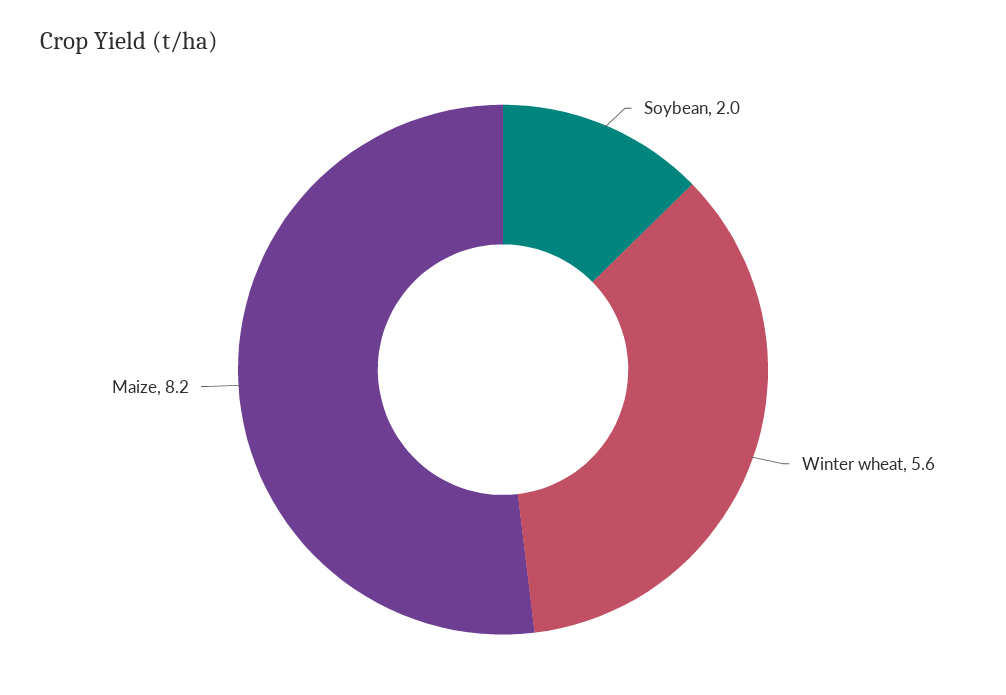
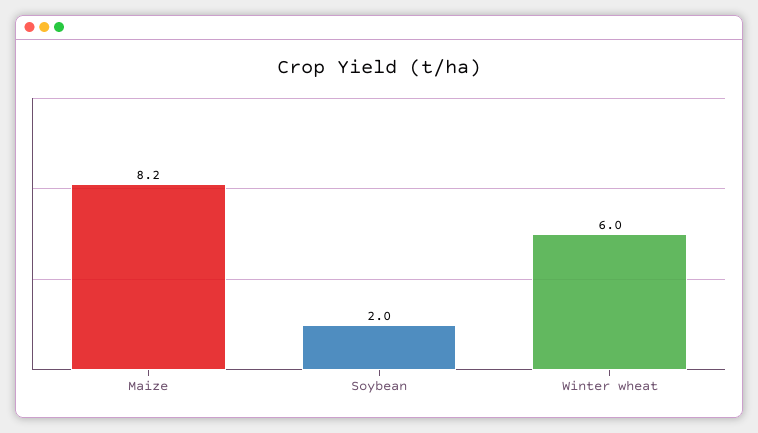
Winter wheat: 5.6 -> 6

